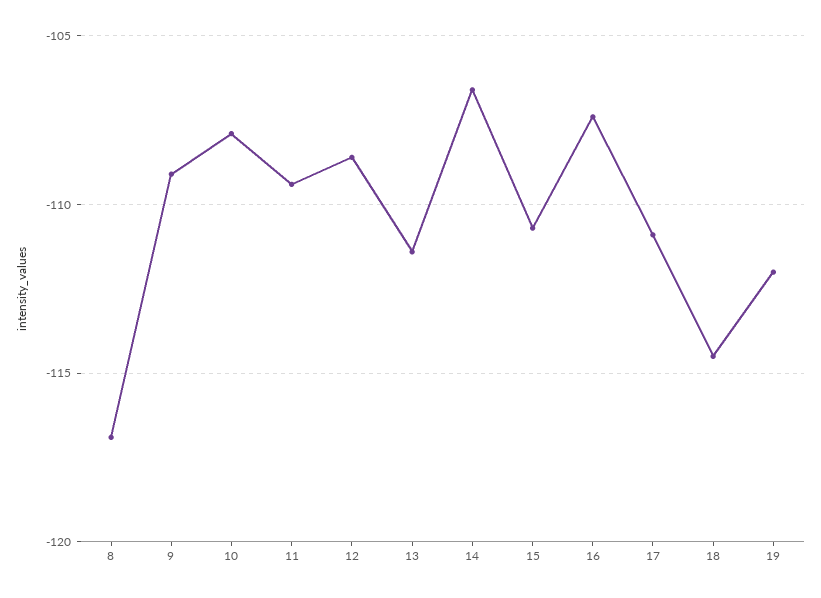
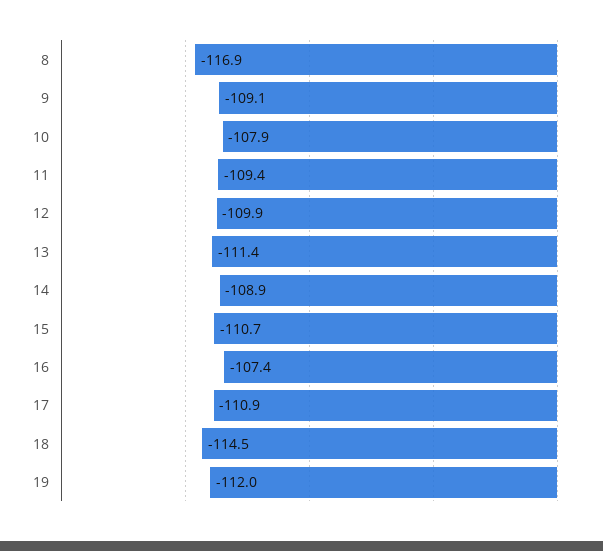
12: -108.5 -> -109.9
14: -106.5 -> -108.9

